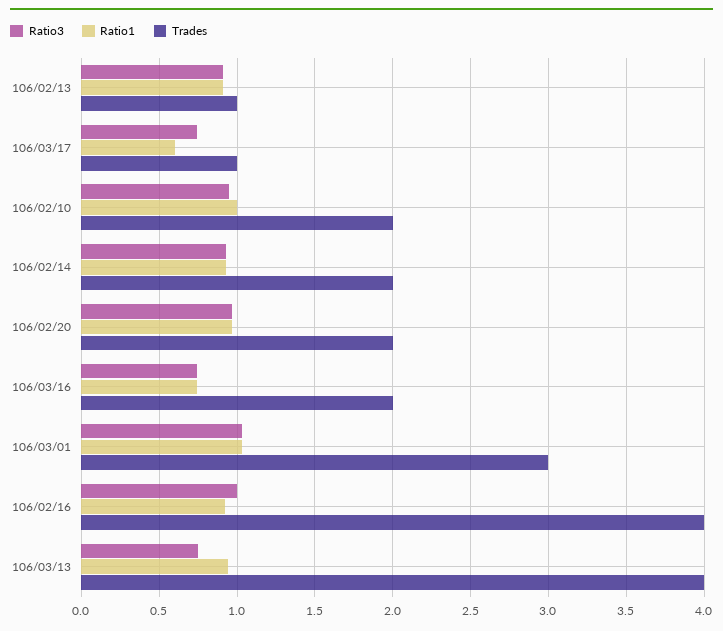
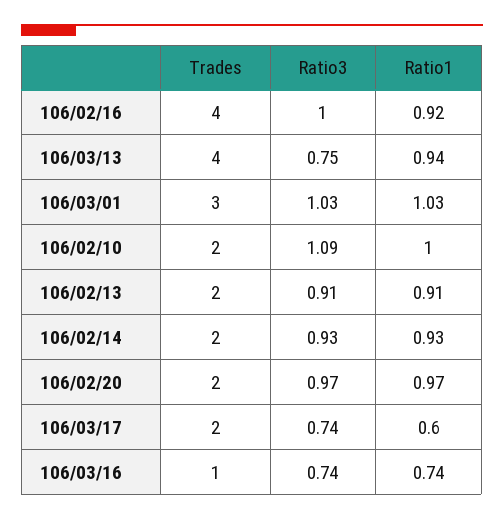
Trades, 106/02/13: 1 -> 2
Trades, 106/03/17: 1 -> 2
Ratio3, 106/02/10: 0.95 -> 1.09
Trades, 106/03/16: 2 -> 1

